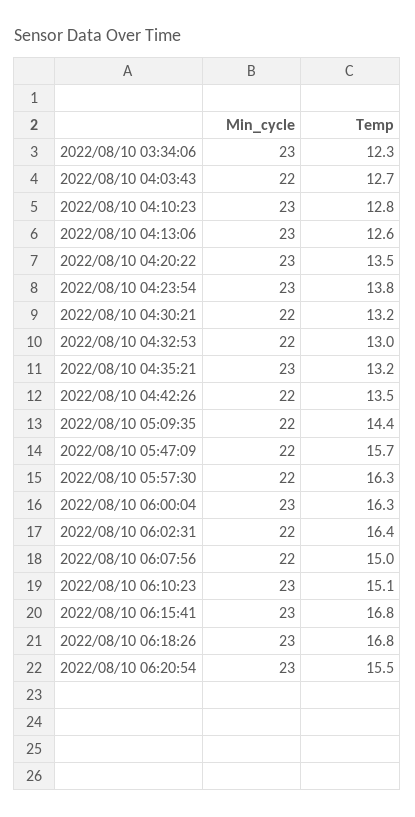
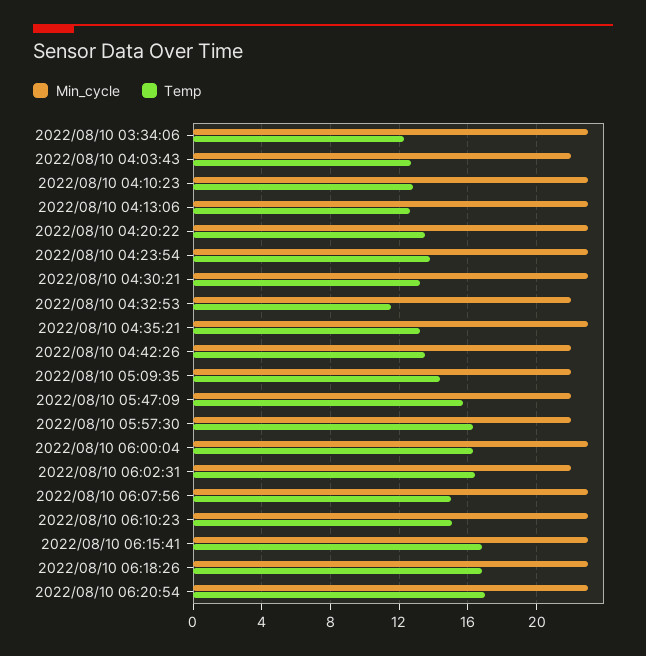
Min_cycle, 2022/08/10 04:30:21: 22 -> 23
Temp, 2022/08/10 04:32:53: 13 -> 11.5
Min_cycle, 2022/08/10 06:07:56: 22 -> 23
Temp, 2022/08/10 06:20:54: 15.5 -> 17

